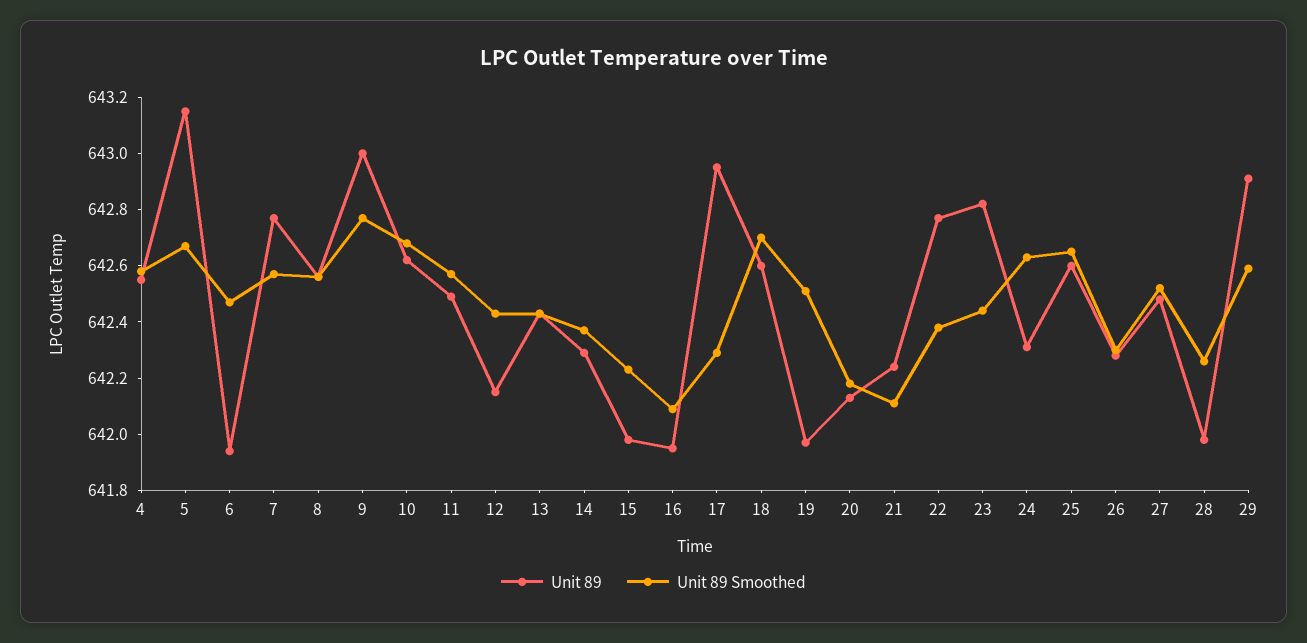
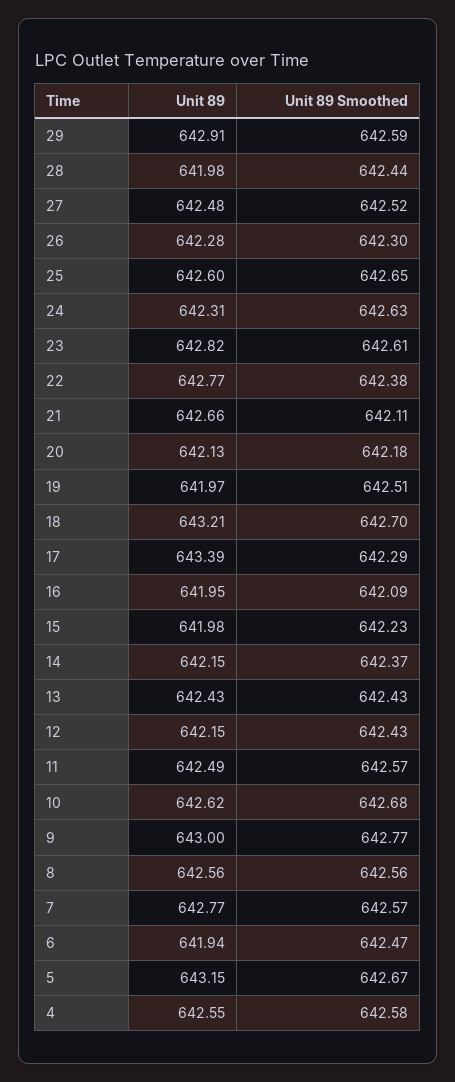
Unit 89, 14: 642.3 -> 642.15
Unit 89, 17: 642.95 -> 643.39
Unit 89, 18: 642.6 -> 643.21
Unit 89, 21: 642.25 -> 642.66
Unit 89 Smoothed, 23: 642.45 -> 642.61
Unit 89 Smoothed, 28: 642.25 -> 642.44

